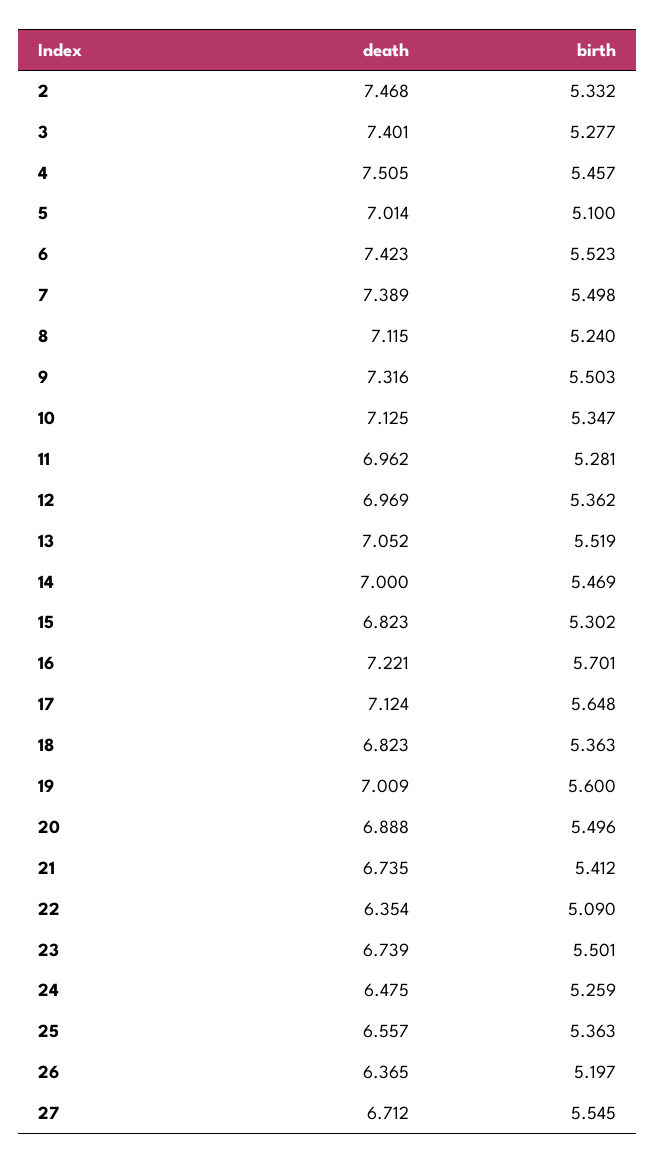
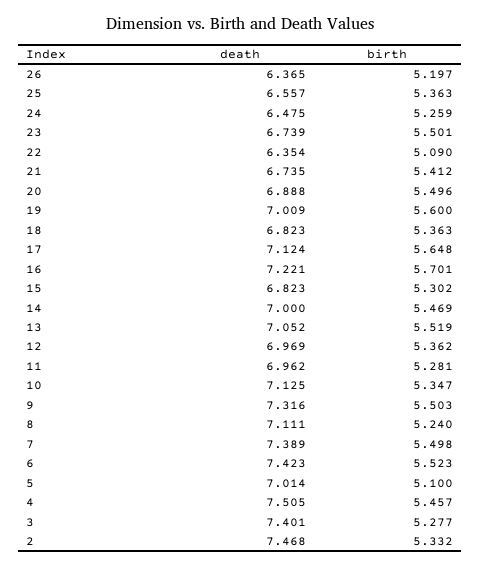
death, 8: 7.115 -> 7.111
death, 27: 6.712 -> none
birth, 27: 5.545 -> none

